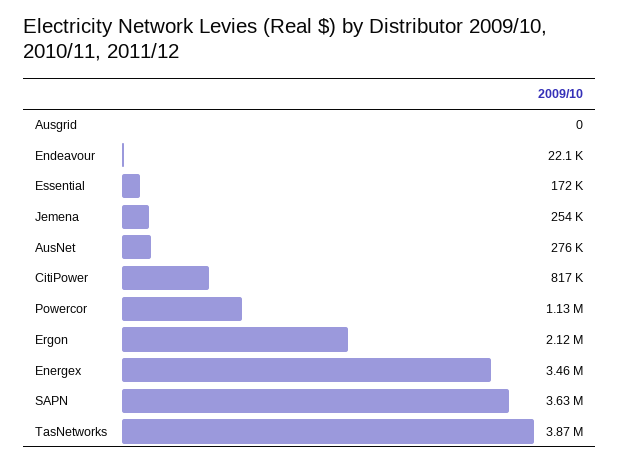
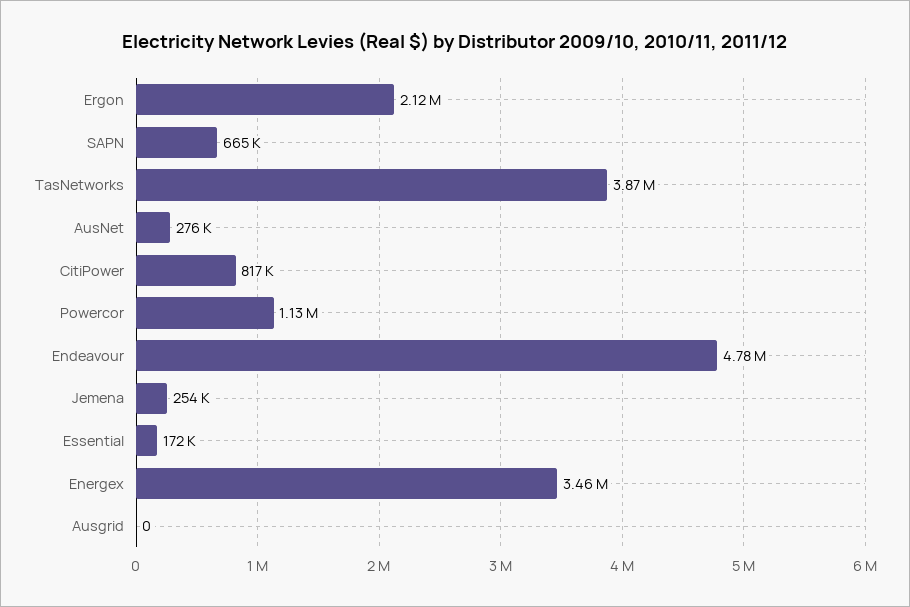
Endeavour: 22100 -> 4780000
SAPN: 3630000 -> 665000

